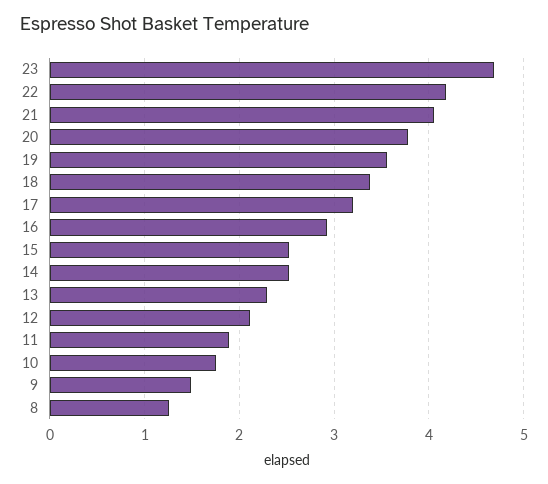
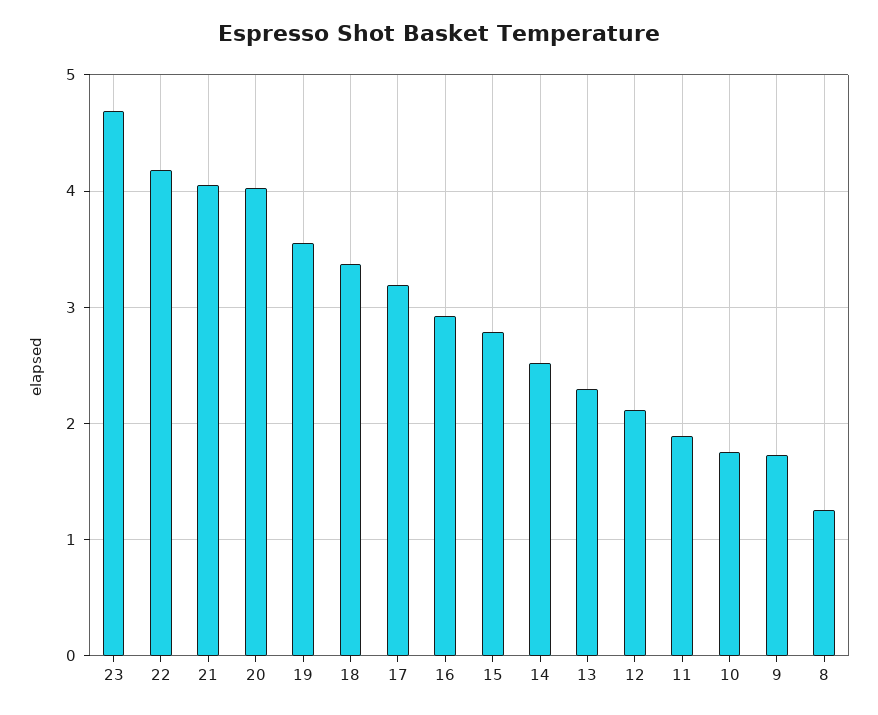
20: 3.8 -> 4
15: 2.5 -> 2.8
9: 1.5 -> 1.7

